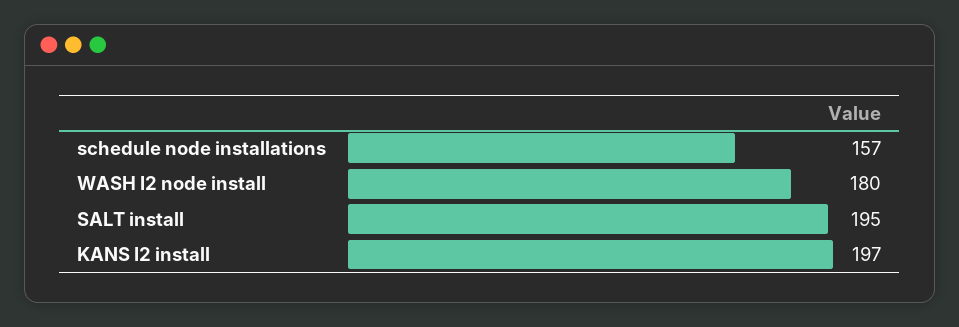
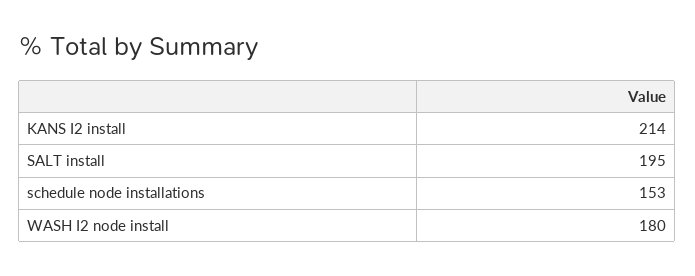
schedule node installations: 157 -> 153
KANS I2 install: 197 -> 214

